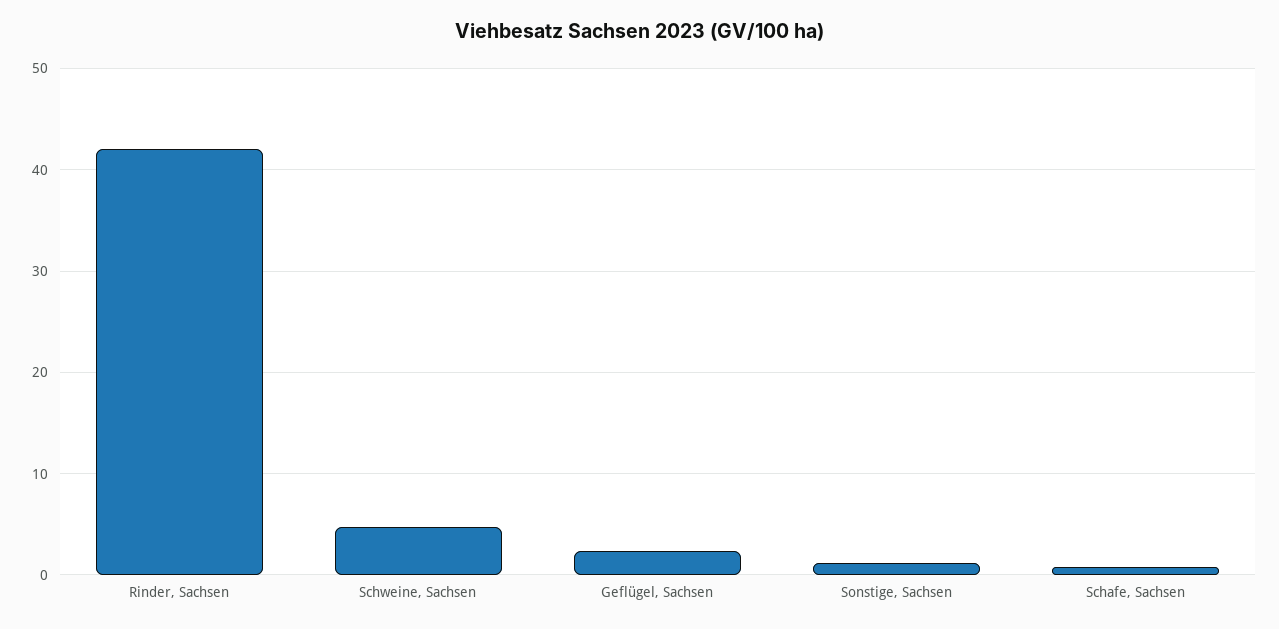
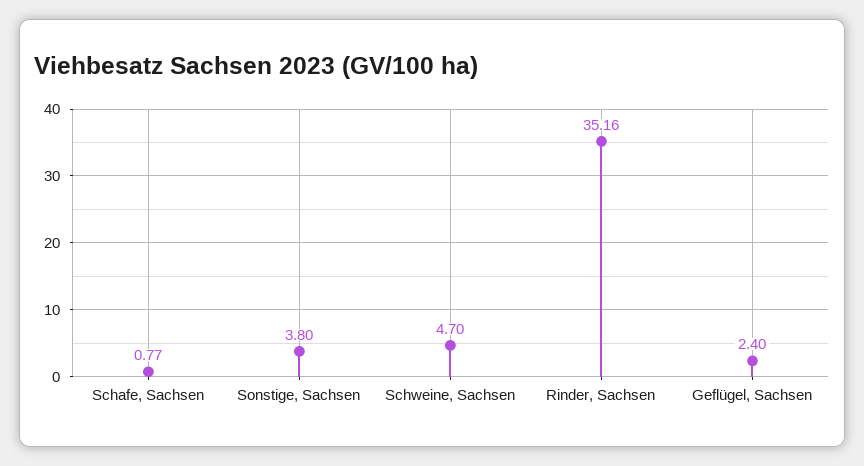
Rinder, Sachsen: 42 -> 35.16
Sonstige, Sachsen: 1 -> 3.8

